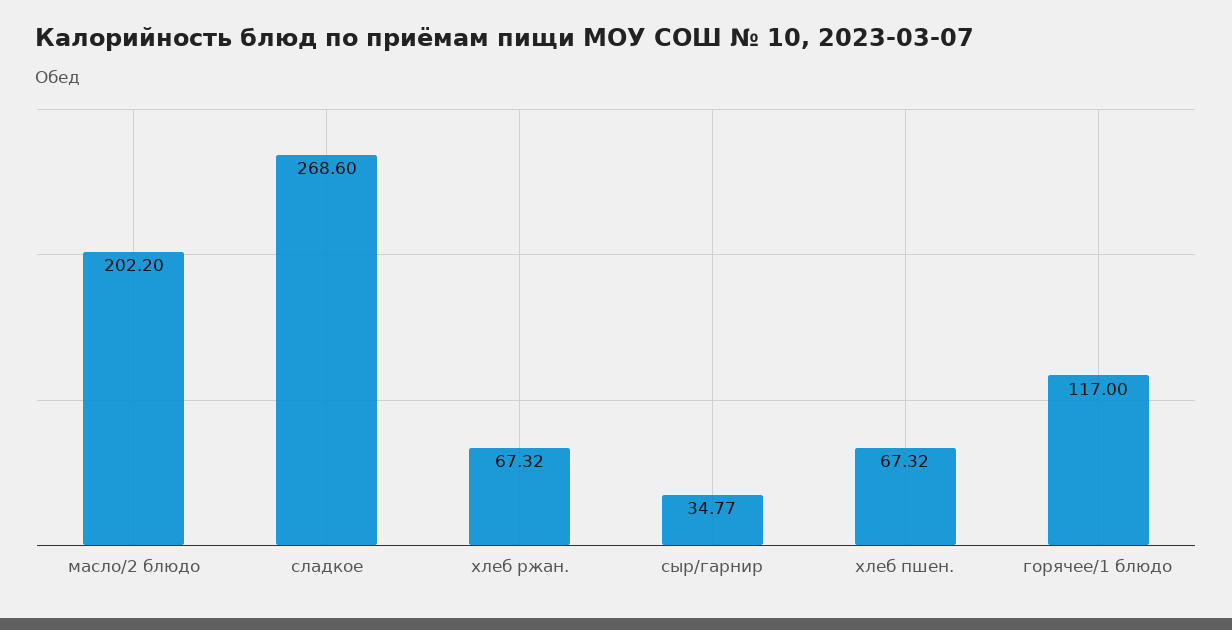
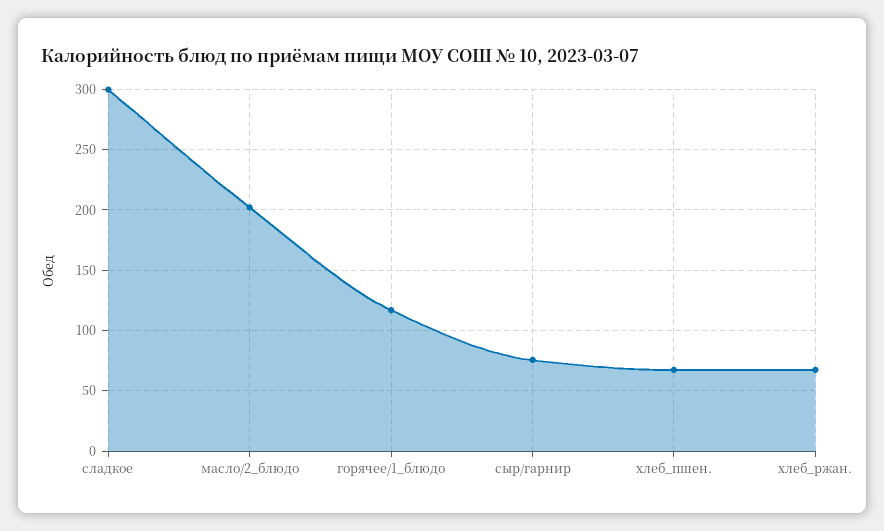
сладкое: 268.6 -> 300
сыр/гарнир: 34.77 -> 75

